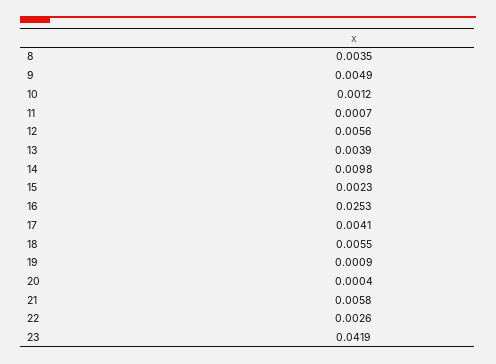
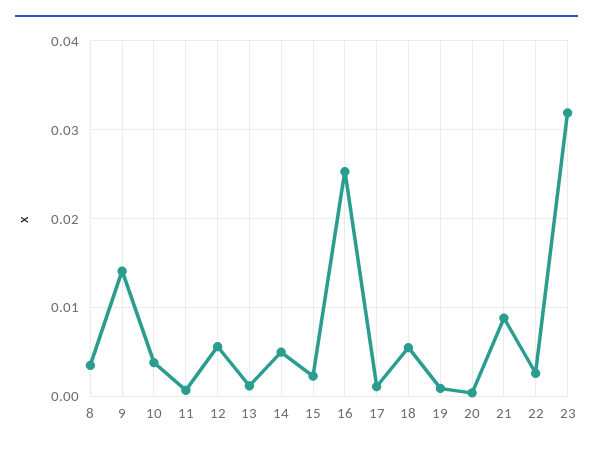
9: 0.0049 -> 0.014
10: 0.0012 -> 0.004
13: 0.0039 -> 0.001
14: 0.0098 -> 0.005
17: 0.0041 -> 0.001
21: 0.0058 -> 0.009
23: 0.0419 -> 0.032

